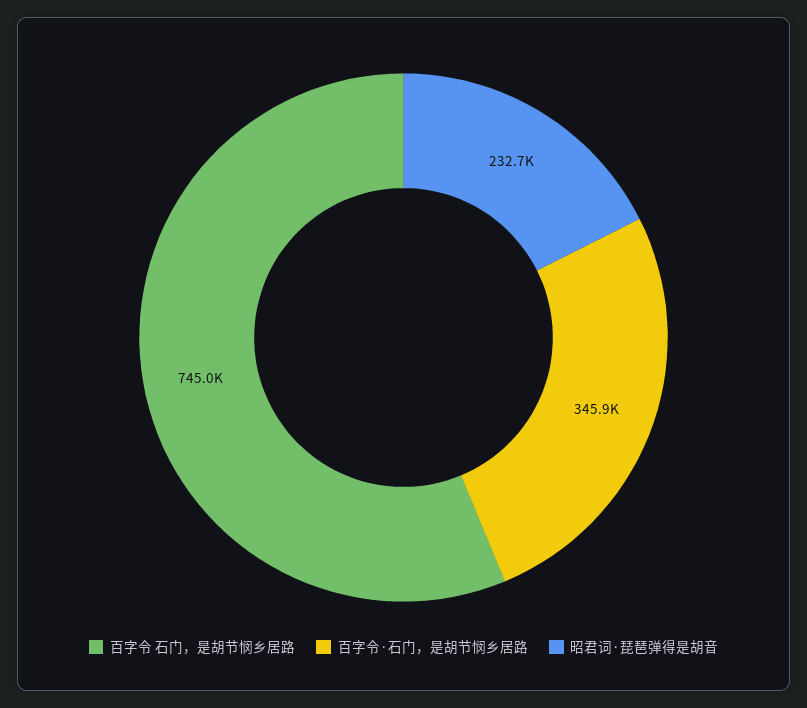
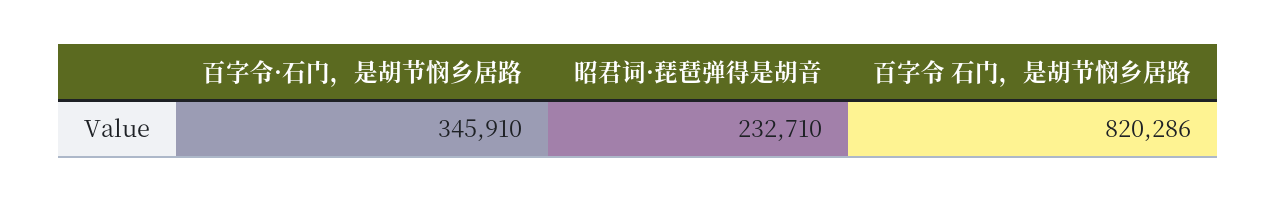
百字令 石门，是胡节悯乡居路: 745000 -> 820286

